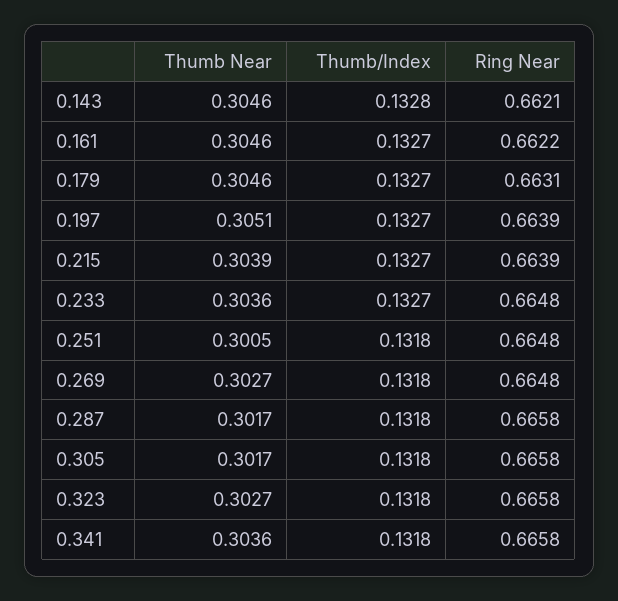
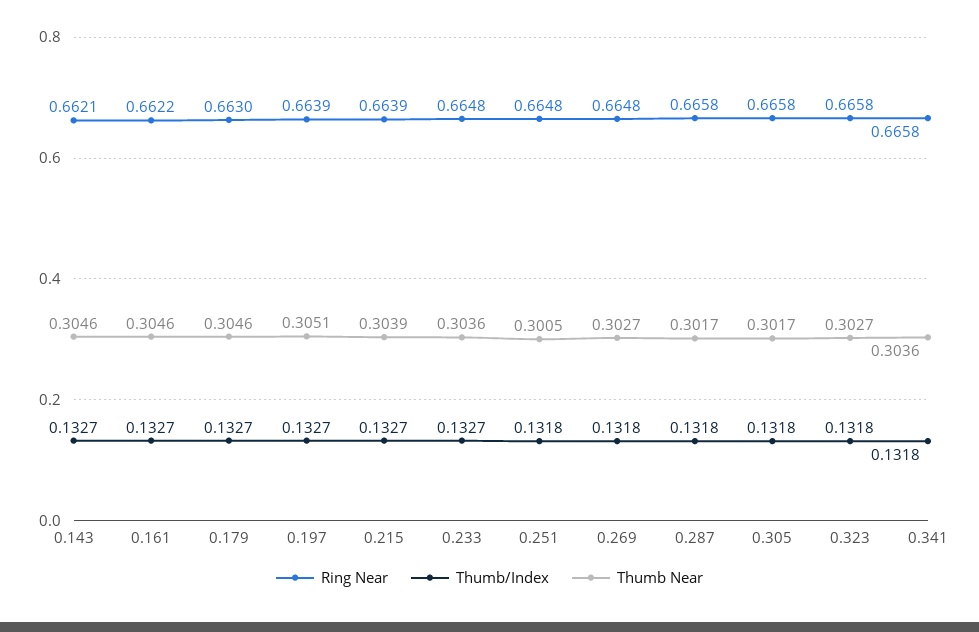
Thumb/Index, 0.143: 0.1328 -> 0.1327
Ring Near, 0.179: 0.6631 -> 0.663

